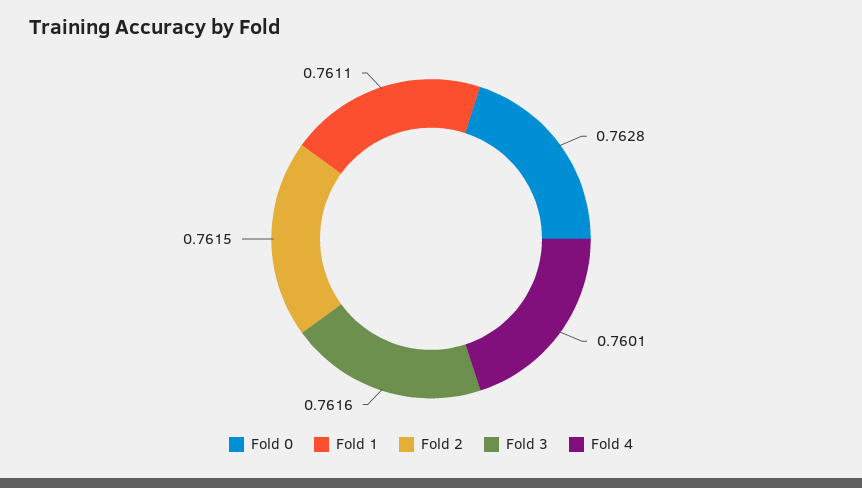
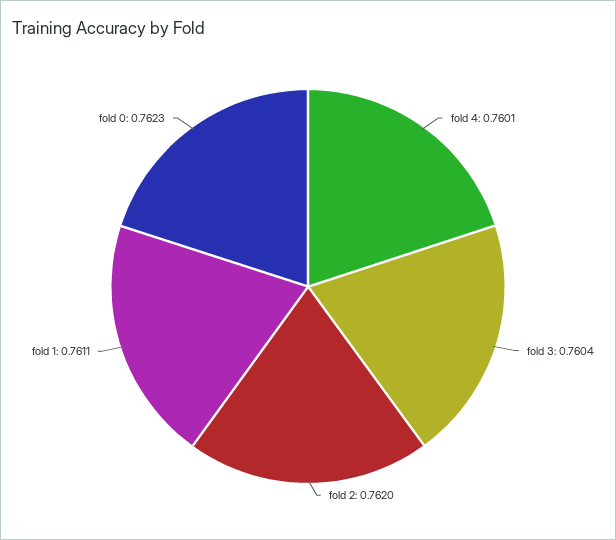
Fold 0: 0.7628 -> 0.7623
Fold 2: 0.7615 -> 0.762
Fold 3: 0.7616 -> 0.7604

